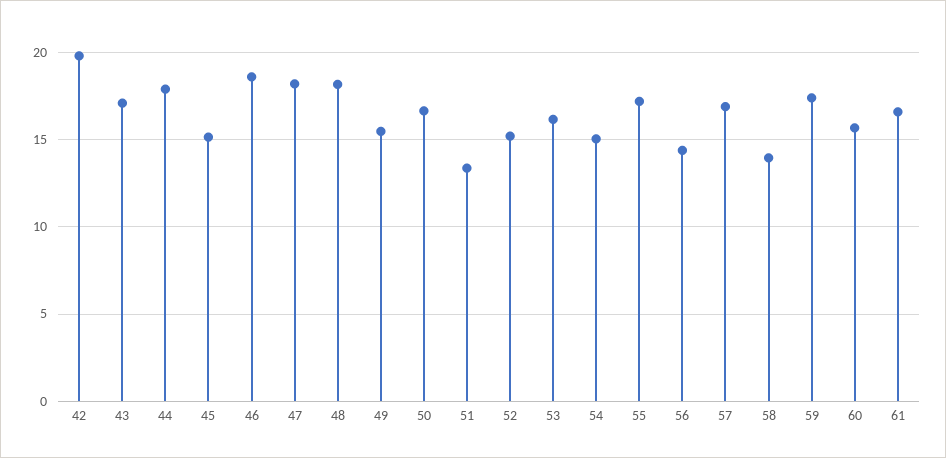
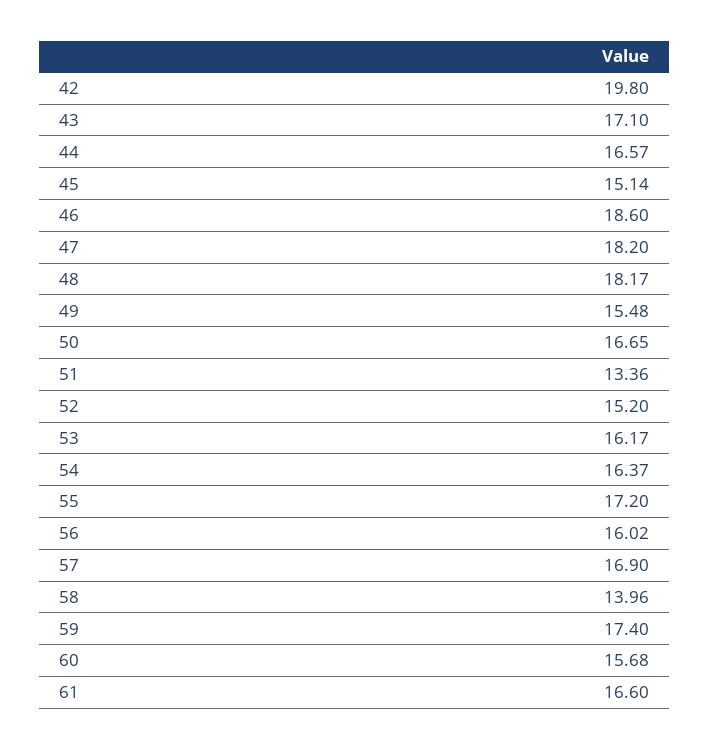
44: 18 -> 16.57
54: 15 -> 16.37
56: 14.5 -> 16.02

